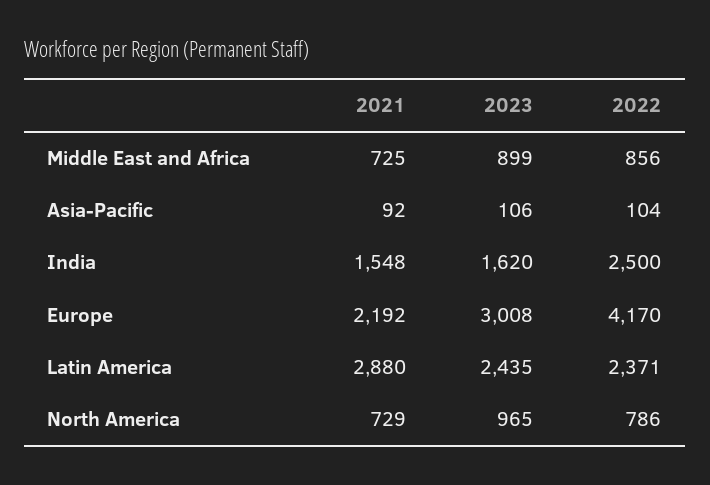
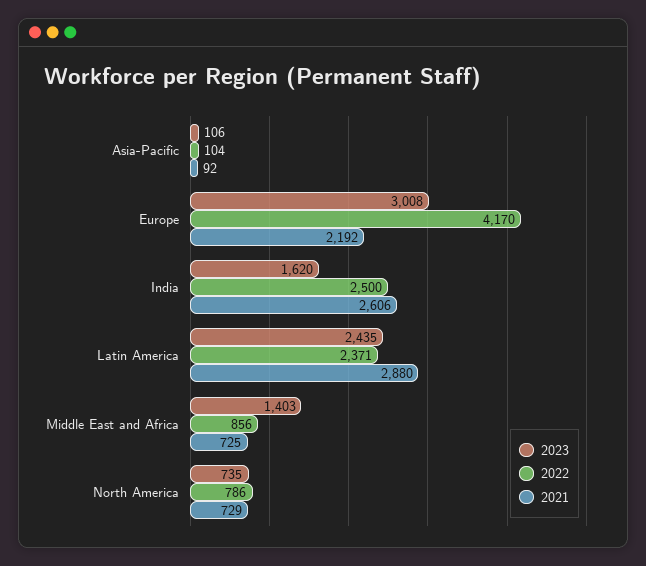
2023, Middle East and Africa: 899 -> 1403
2021, India: 1548 -> 2606
2023, North America: 965 -> 735

